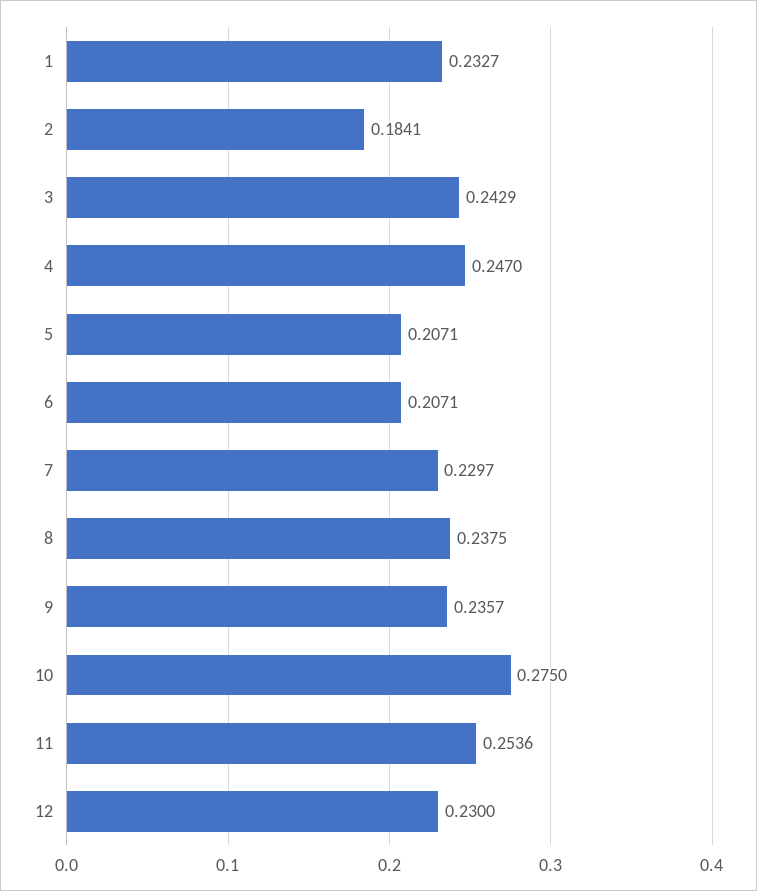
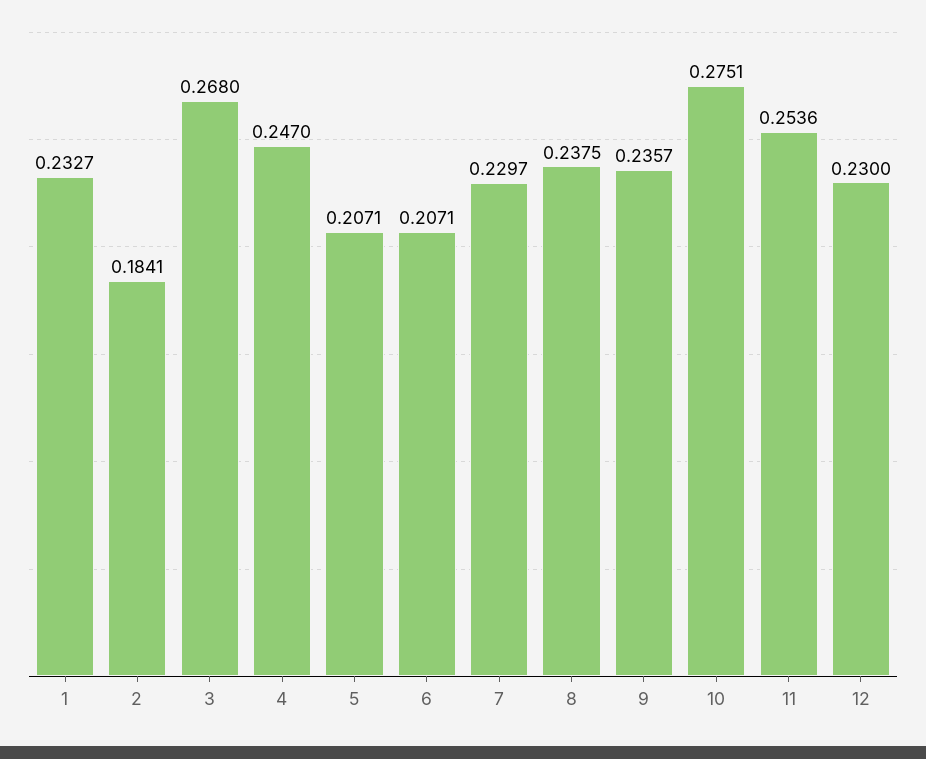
3: 0.2429 -> 0.268
10: 0.275 -> 0.2751

